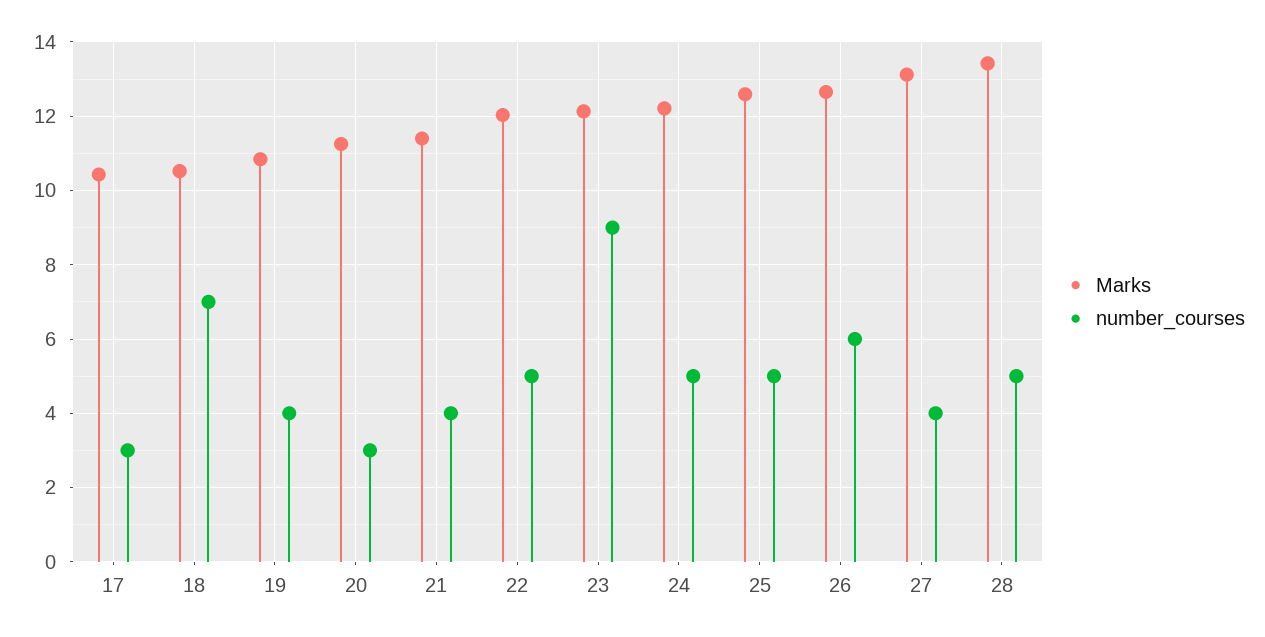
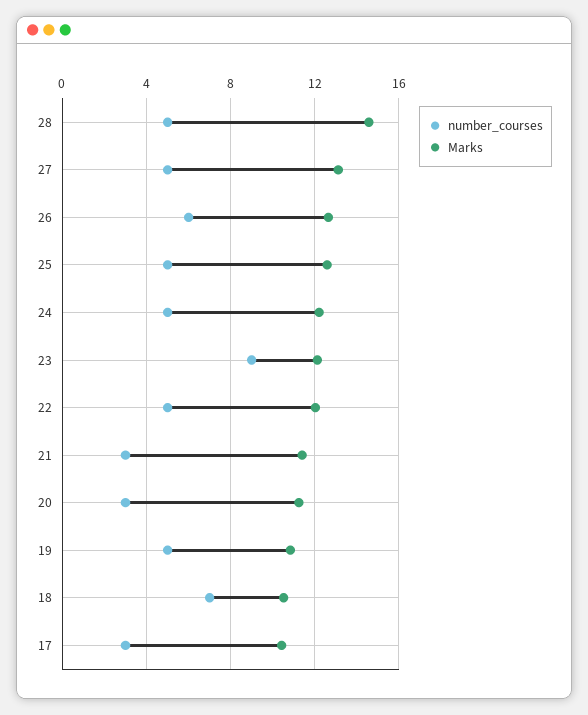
number_courses, 19: 4 -> 5
number_courses, 21: 4 -> 3
number_courses, 27: 4 -> 5
Marks, 28: 13.4 -> 14.5

